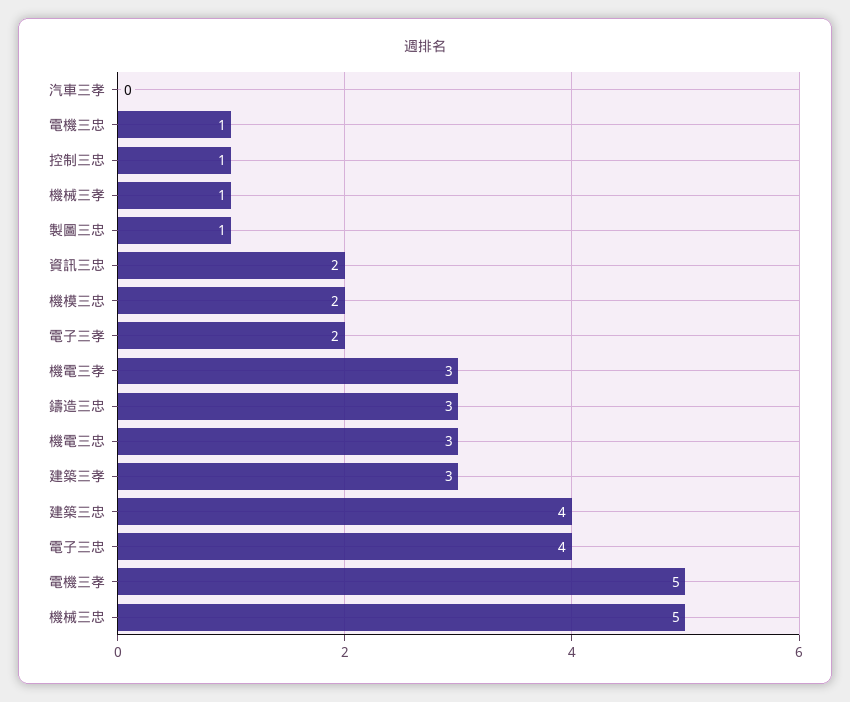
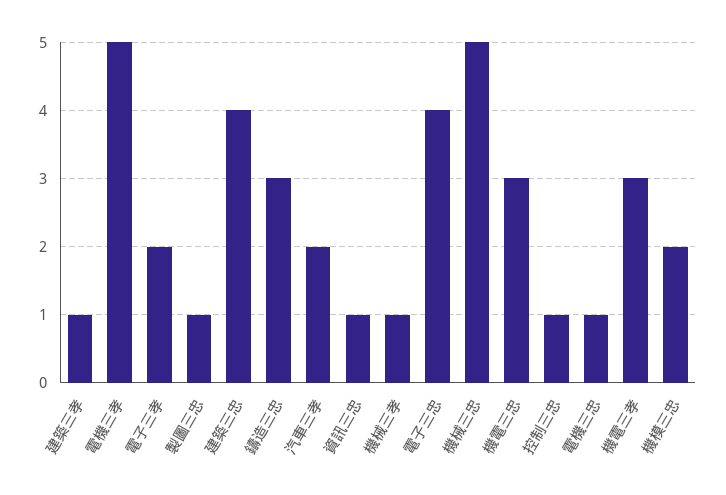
汽車三孝: 0 -> 2
資訊三忠: 2 -> 1
建築三孝: 3 -> 1

